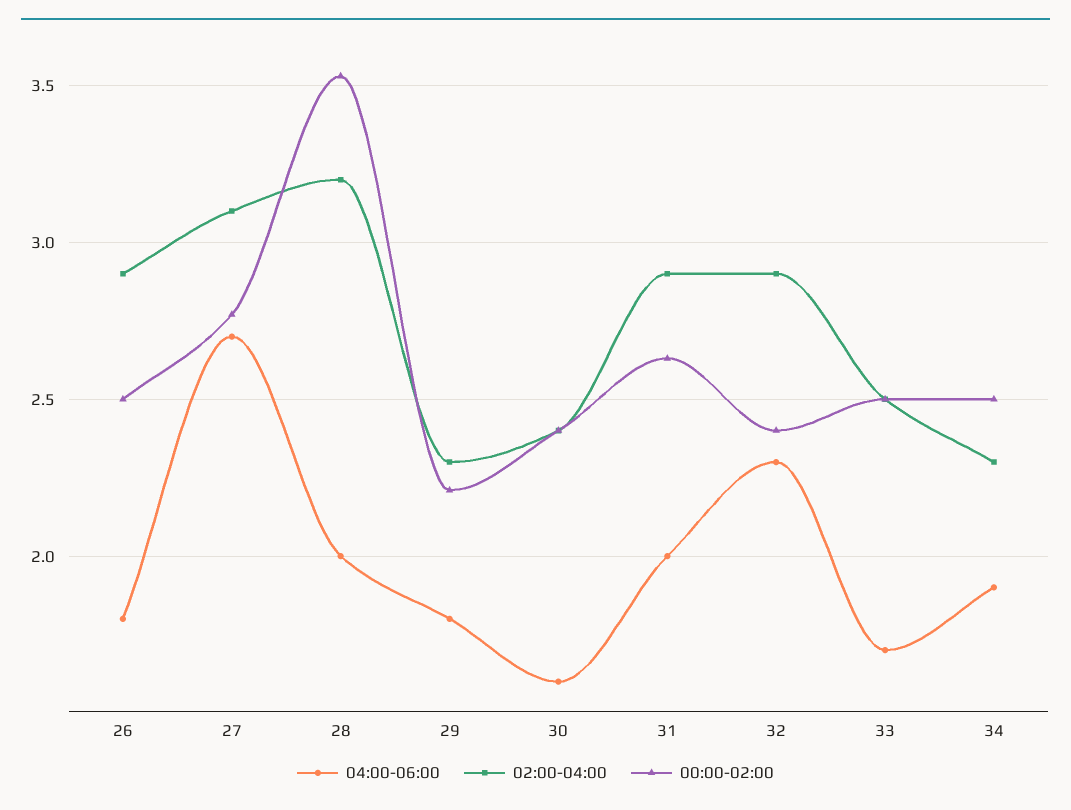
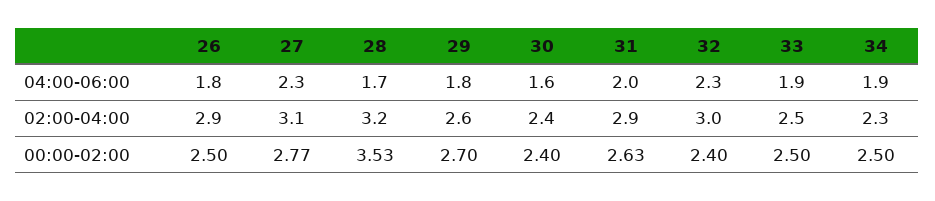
04:00-06:00, 27: 2.7 -> 2.3
04:00-06:00, 28: 2 -> 1.7
02:00-04:00, 29: 2.3 -> 2.6
00:00-02:00, 29: 2.2 -> 2.7
02:00-04:00, 32: 2.9 -> 3
04:00-06:00, 33: 1.7 -> 1.9

